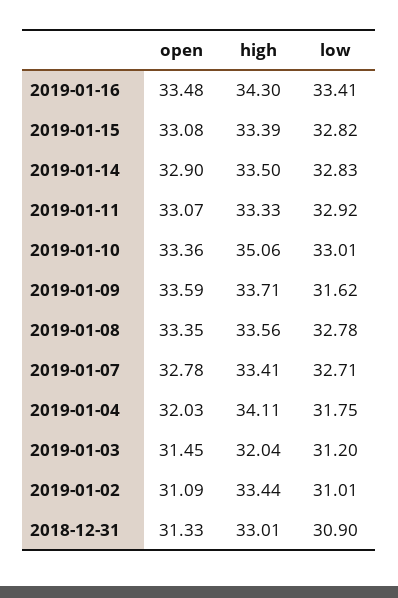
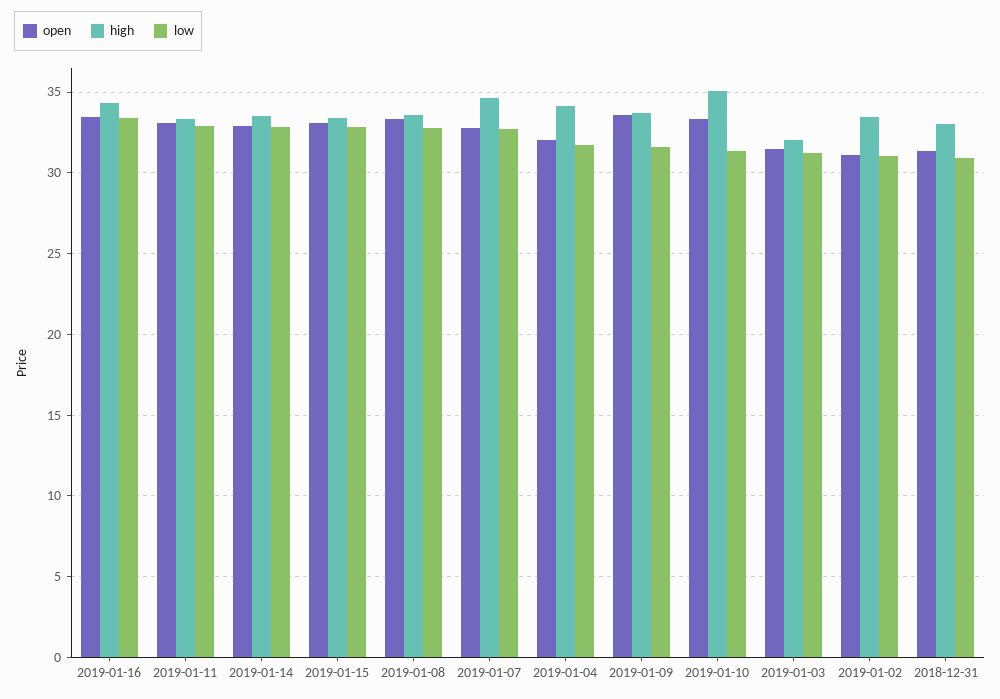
low, 2019-01-10: 33.01 -> 31.5
high, 2019-01-07: 33.41 -> 34.5

